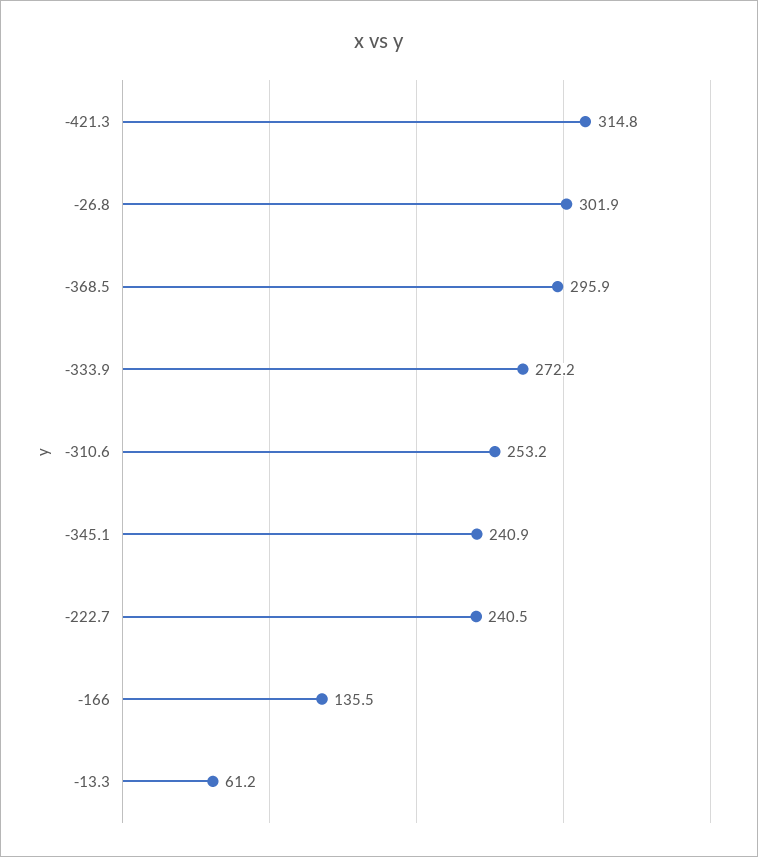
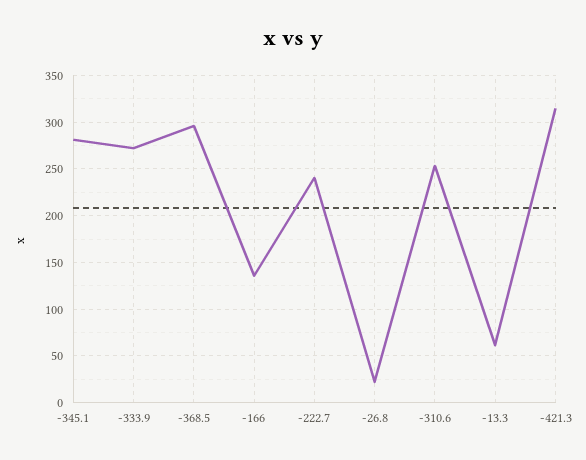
-26.8: 301.9 -> 20
-345.1: 240.9 -> 280

